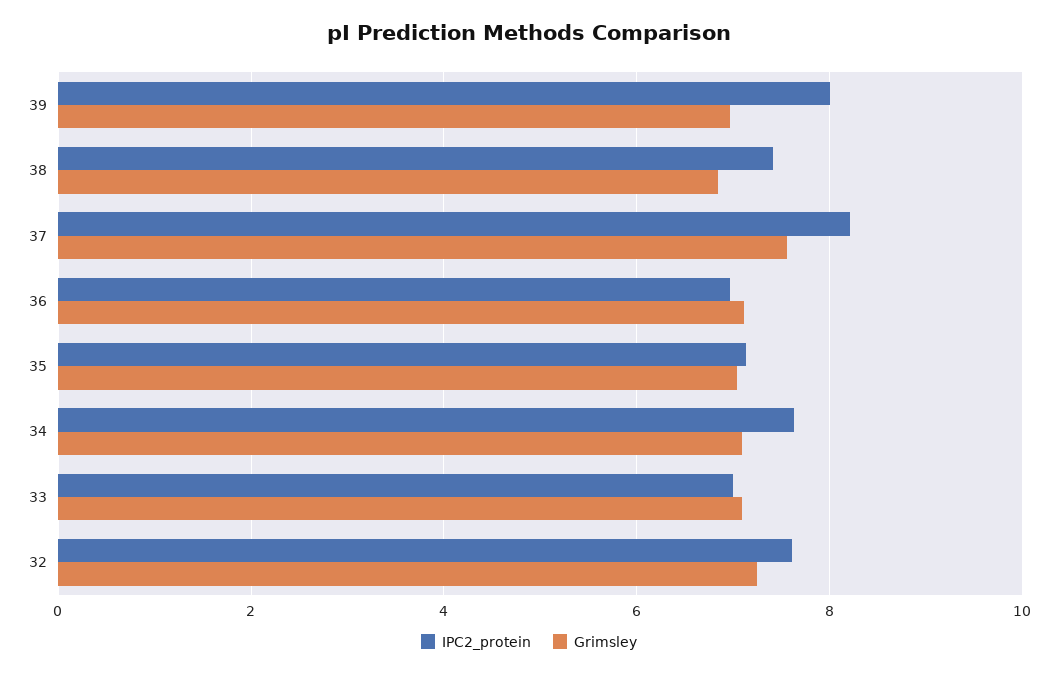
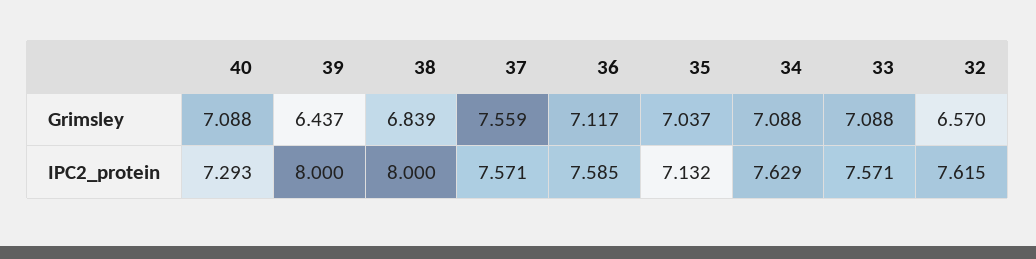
Grimsley, 39: 7 -> 6.437
IPC2_protein, 38: 7.4 -> 8
IPC2_protein, 37: 8.2 -> 7.571
IPC2_protein, 36: 7 -> 7.585
IPC2_protein, 33: 7 -> 7.571
Grimsley, 32: 7.2 -> 6.57
Grimsley, 40: none -> 7.088
IPC2_protein, 40: none -> 7.293

